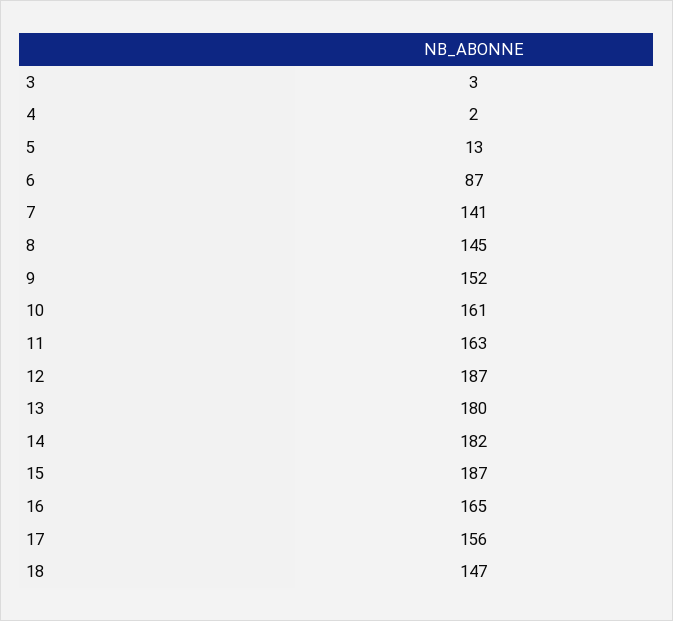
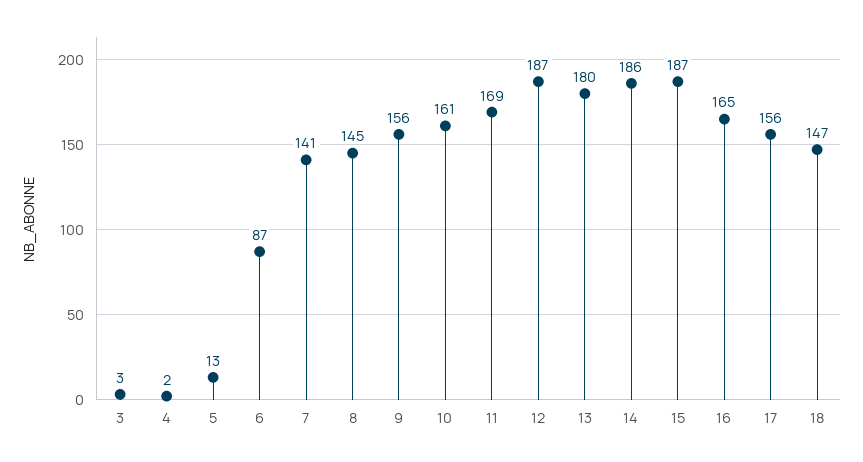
9: 152 -> 156
11: 163 -> 169
14: 182 -> 186

